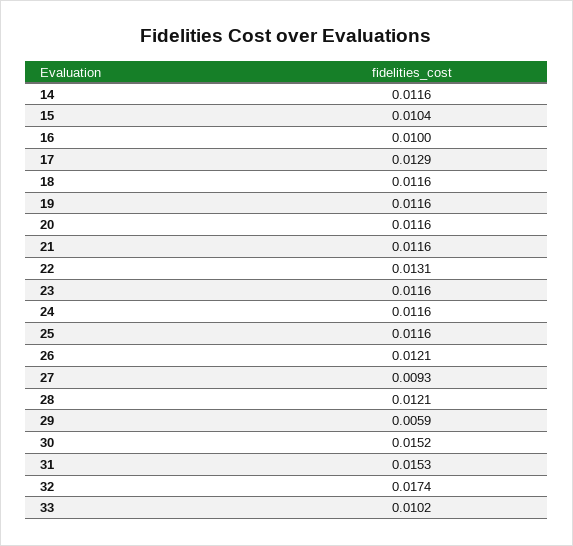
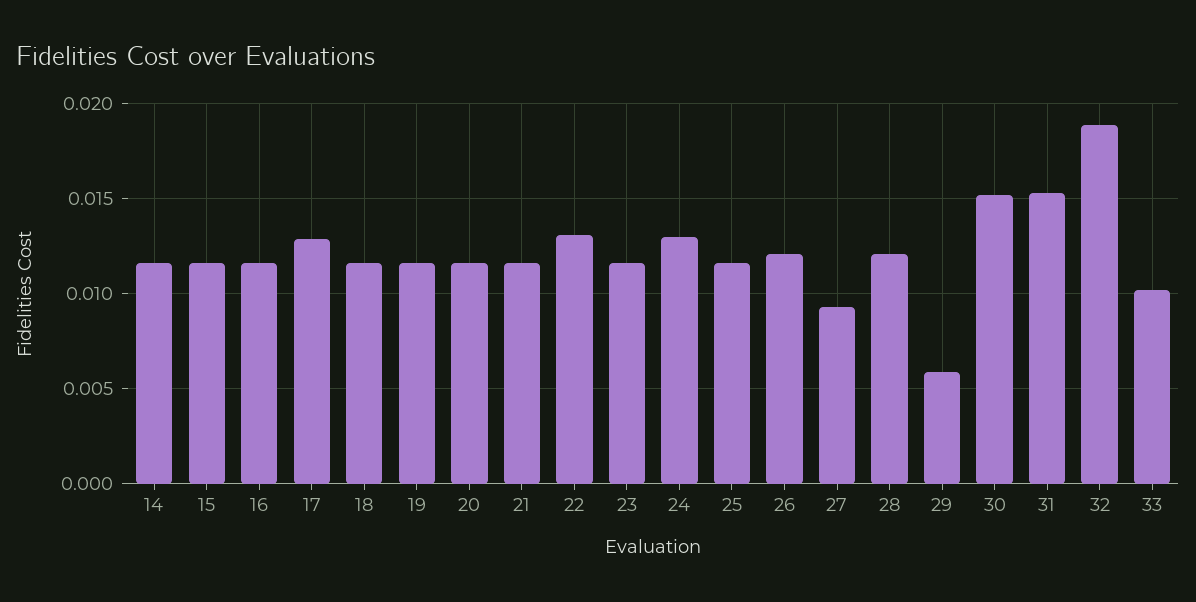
15: 0.0104 -> 0.0115
16: 0.01 -> 0.0115
24: 0.0116 -> 0.013
32: 0.0174 -> 0.019

